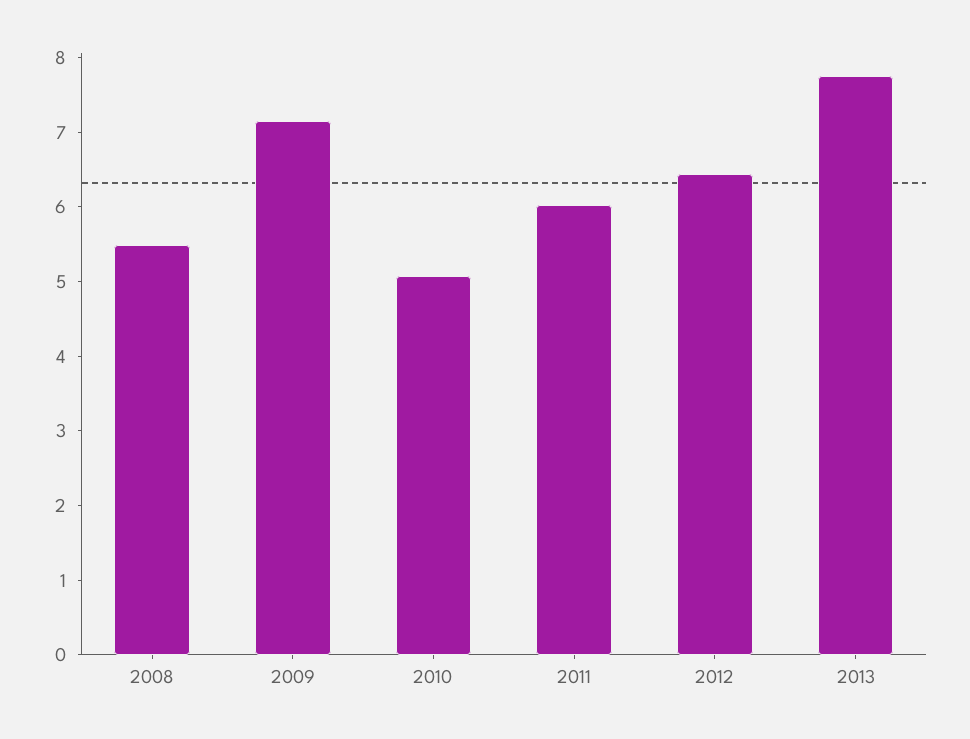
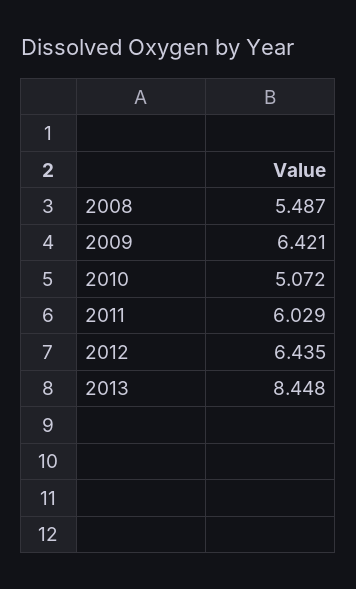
2009: 7.2 -> 6.421
2013: 7.8 -> 8.448

